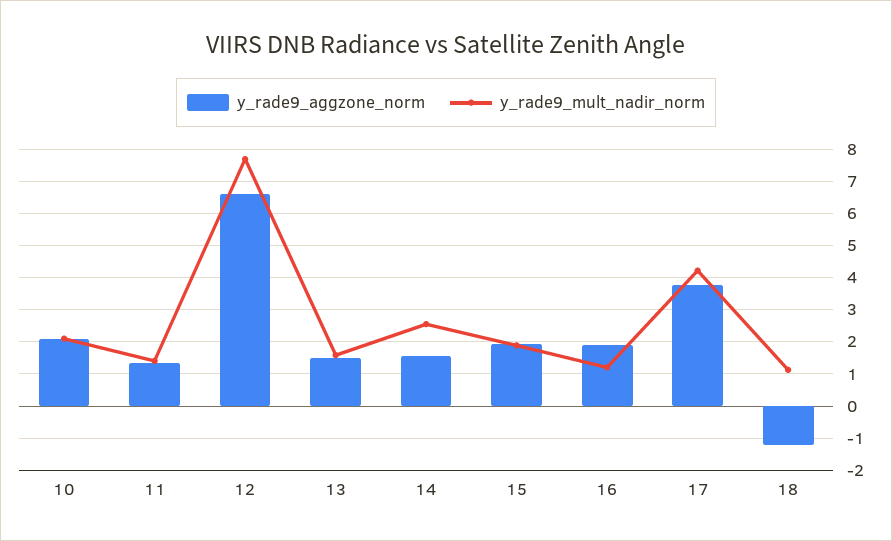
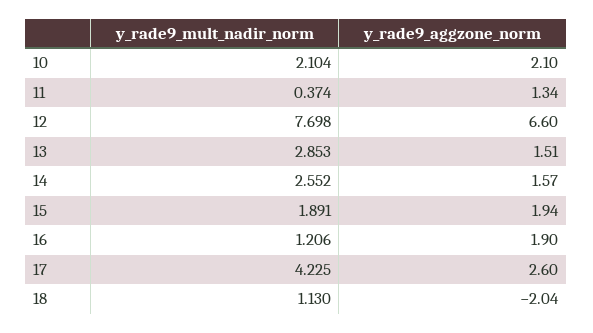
y_rade9_mult_nadir_norm, 11: 1.4 -> 0.374
y_rade9_mult_nadir_norm, 13: 1.6 -> 2.853
y_rade9_aggzone_norm, 17: 3.8 -> 2.6
y_rade9_aggzone_norm, 18: -1.2 -> -2.04

